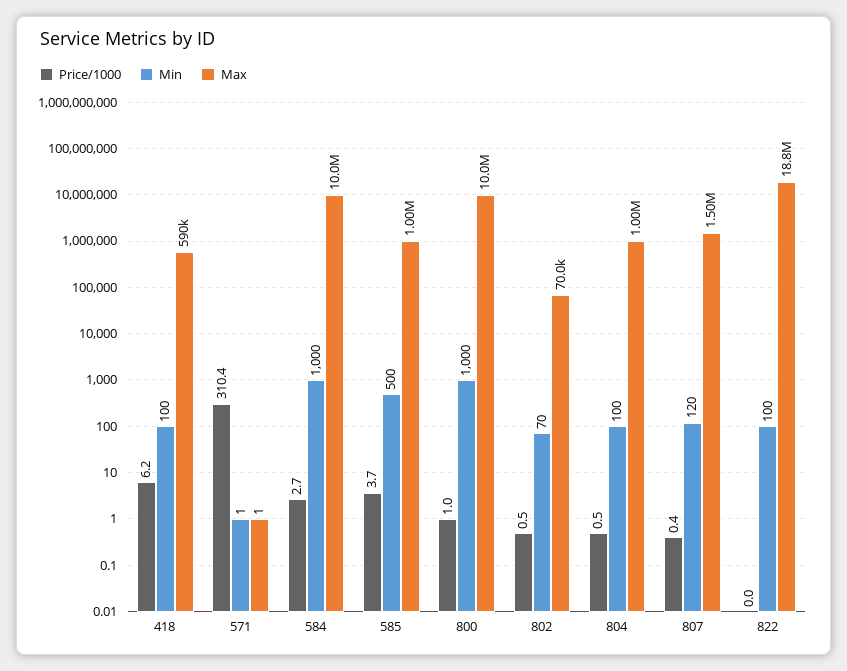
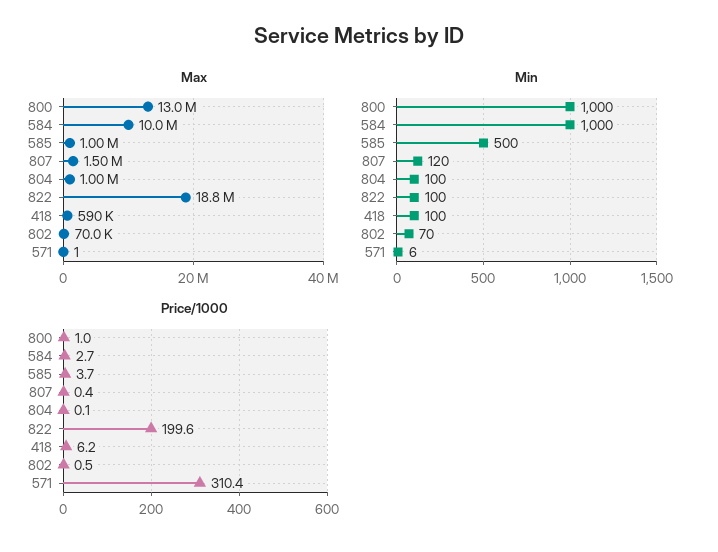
Min, 571: 1 -> 6
Max, 800: 10000000 -> 13000000
Price/1000, 804: 0.5 -> 0.1
Price/1000, 822: 0 -> 199.6

